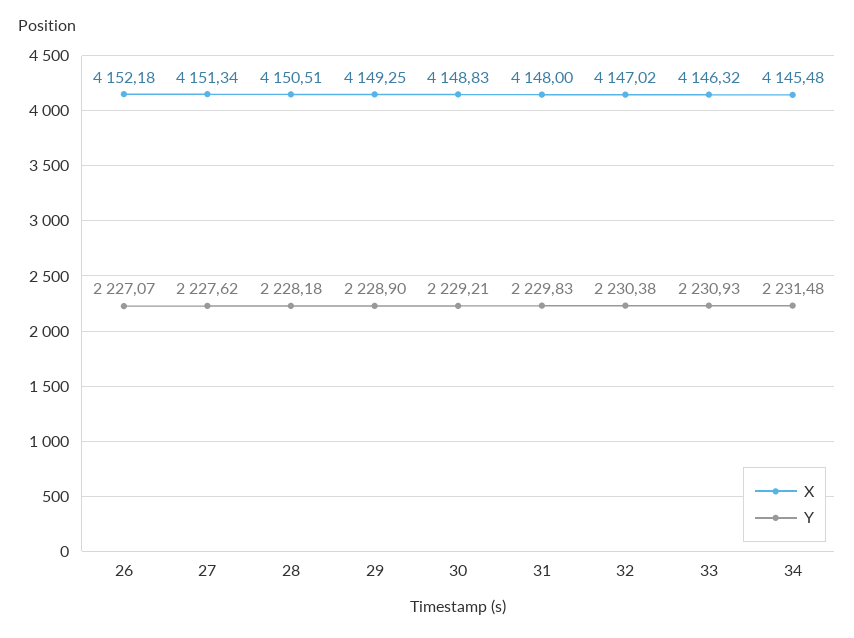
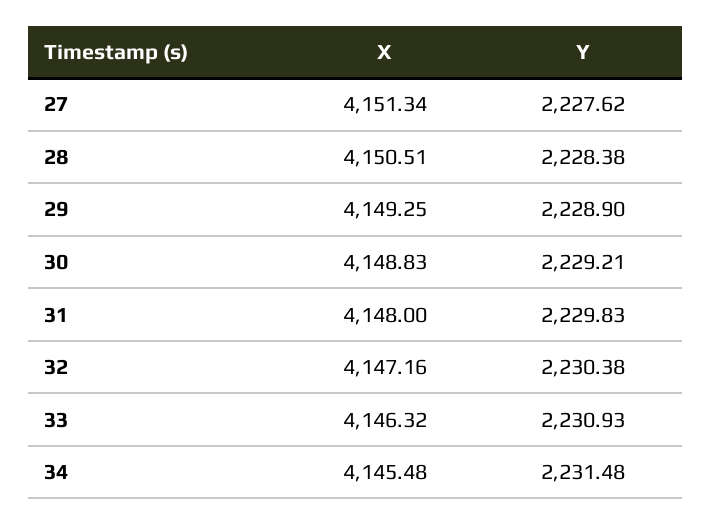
X, 26: 4152.18 -> none
Y, 26: 2227.07 -> none
Y, 28: 2228.18 -> 2228.38
X, 32: 4147.02 -> 4147.16

